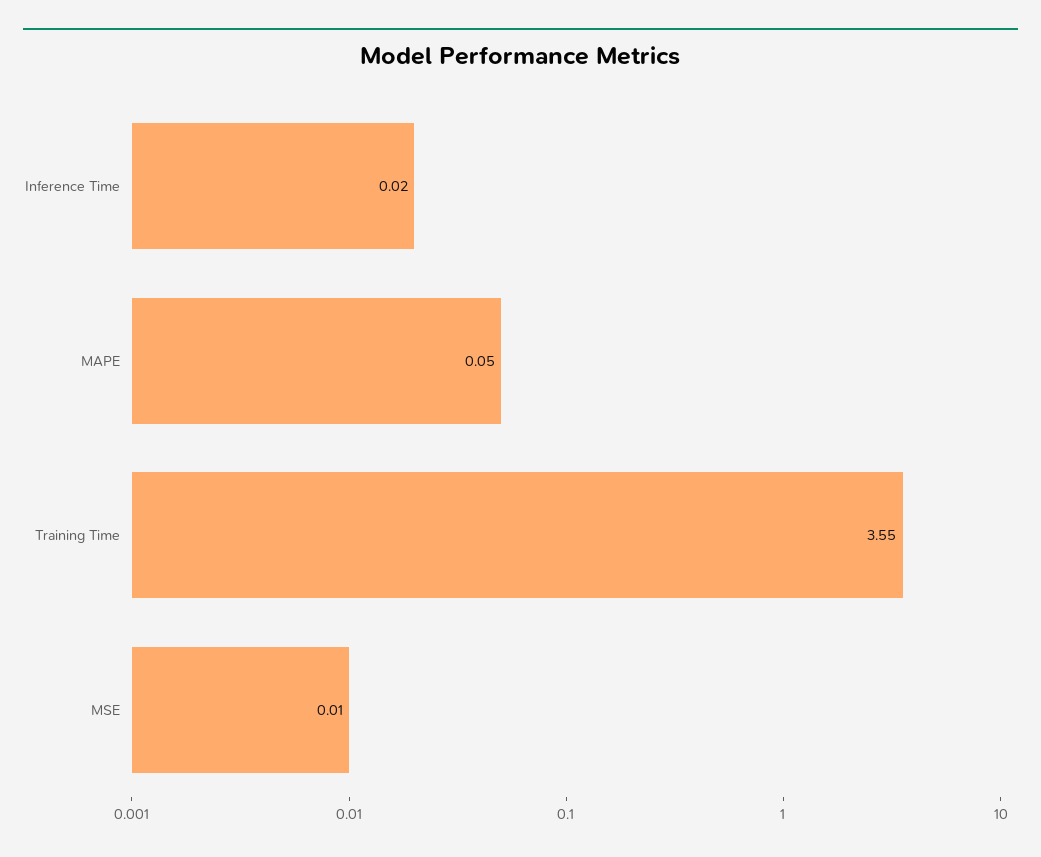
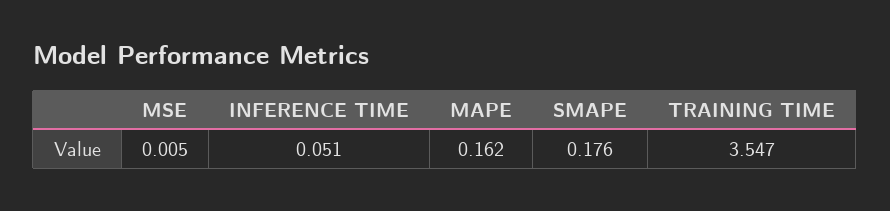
Inference Time: 0.02 -> 0.051
MAPE: 0.05 -> 0.162
SMAPE: none -> 0.176

